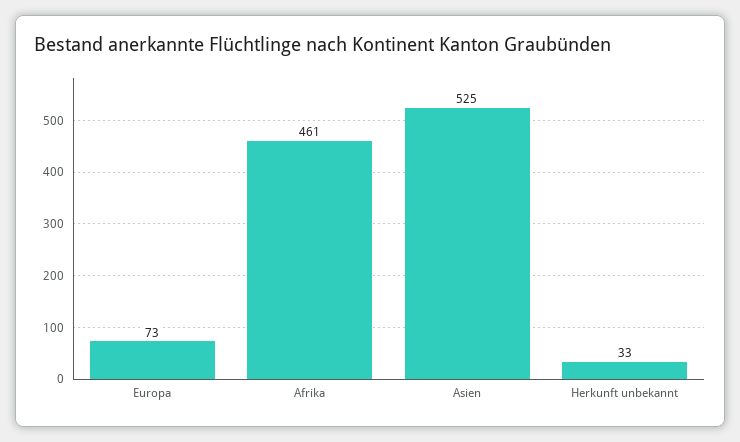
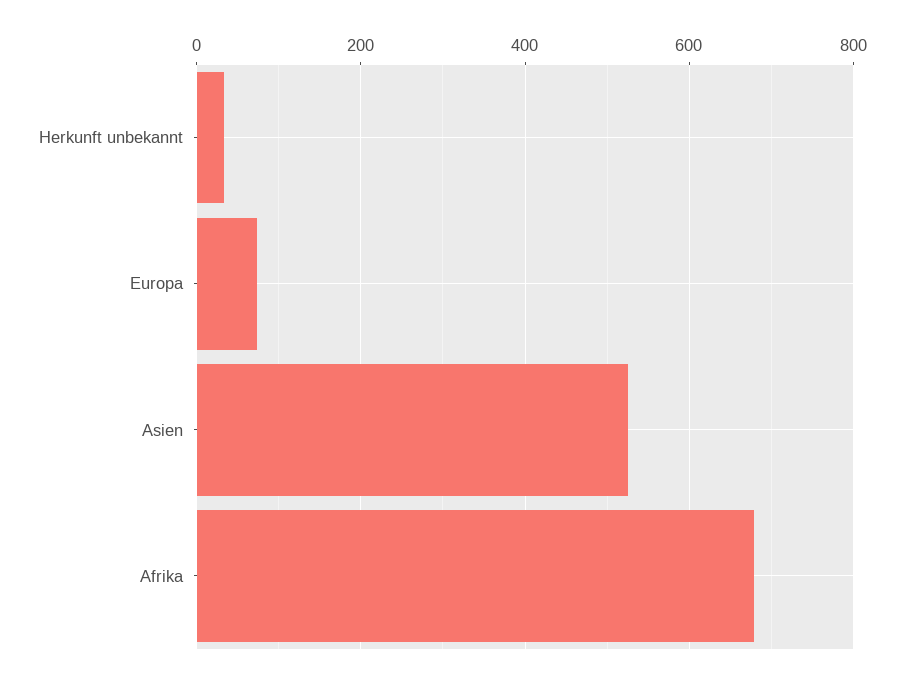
Afrika: 461 -> 680

